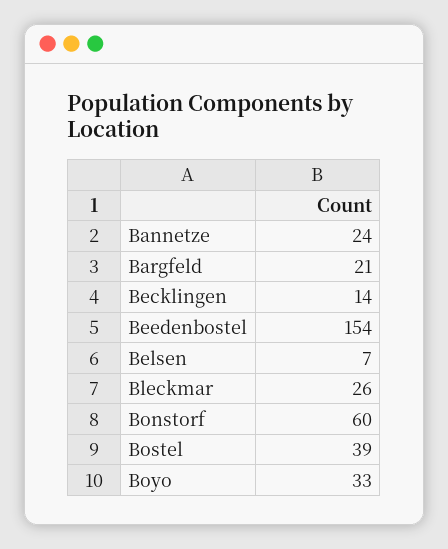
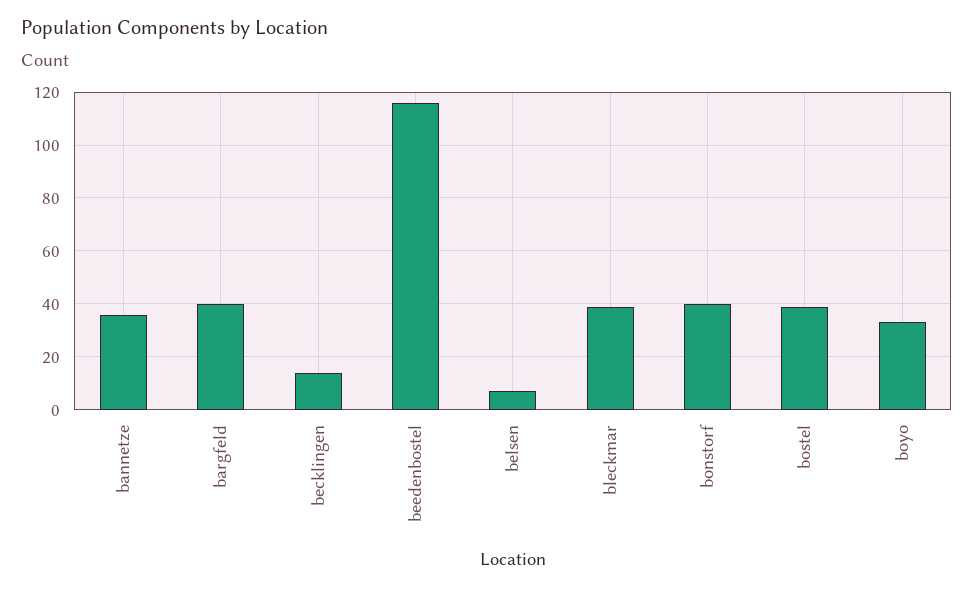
Bannetze: 24 -> 35
Bargfeld: 21 -> 40
Beedenbostel: 154 -> 115
Bleckmar: 26 -> 40
Bonstorf: 60 -> 40

